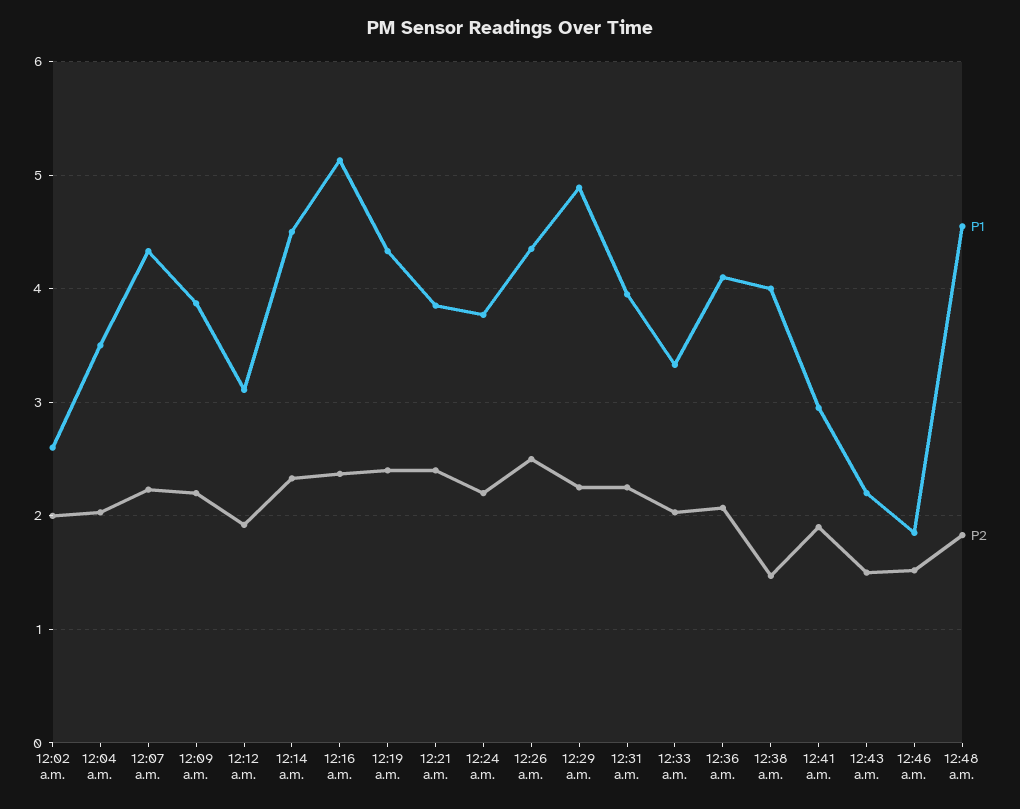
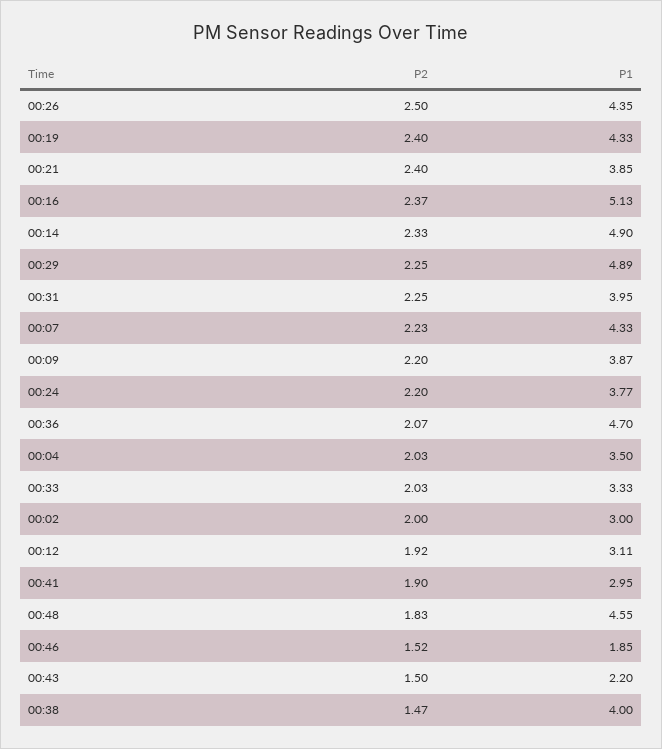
P1, 12:02 a.m.: 2.6 -> 3
P1, 12:14 a.m.: 4.5 -> 4.9
P1, 12:36 a.m.: 4.1 -> 4.7

